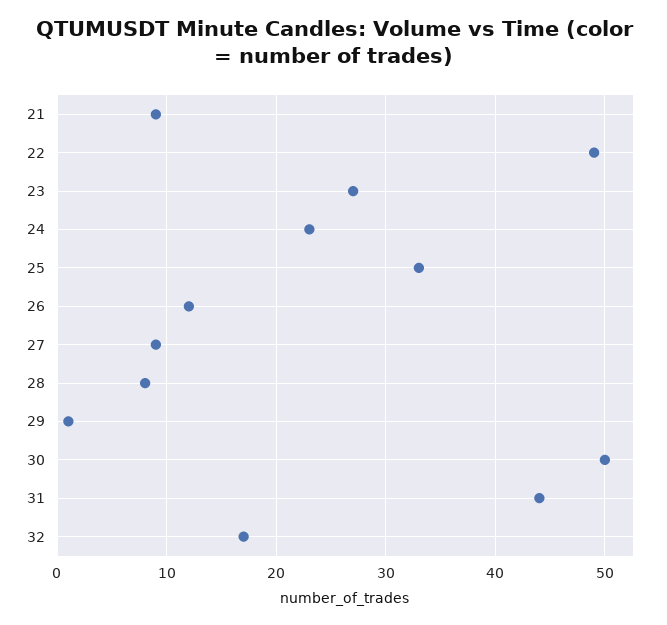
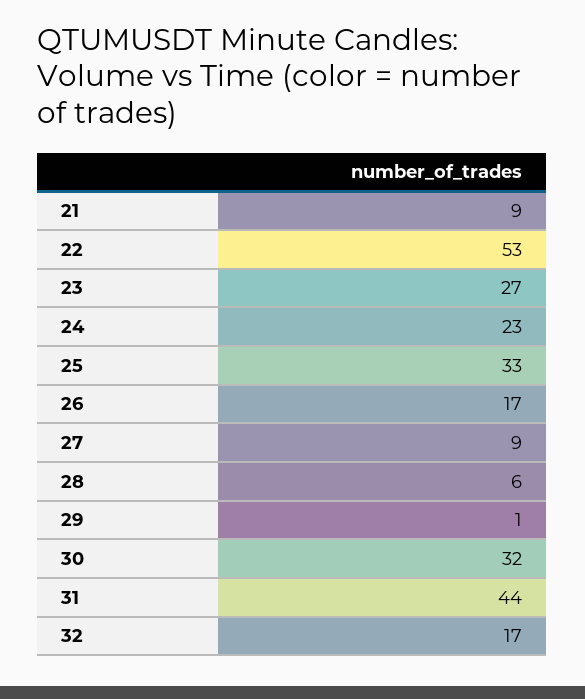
22: 49 -> 53
26: 12 -> 17
28: 8 -> 6
30: 50 -> 32

